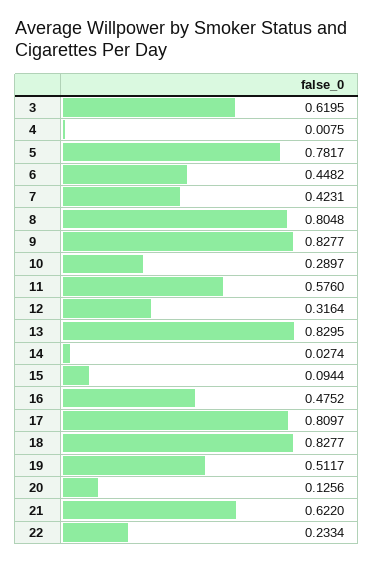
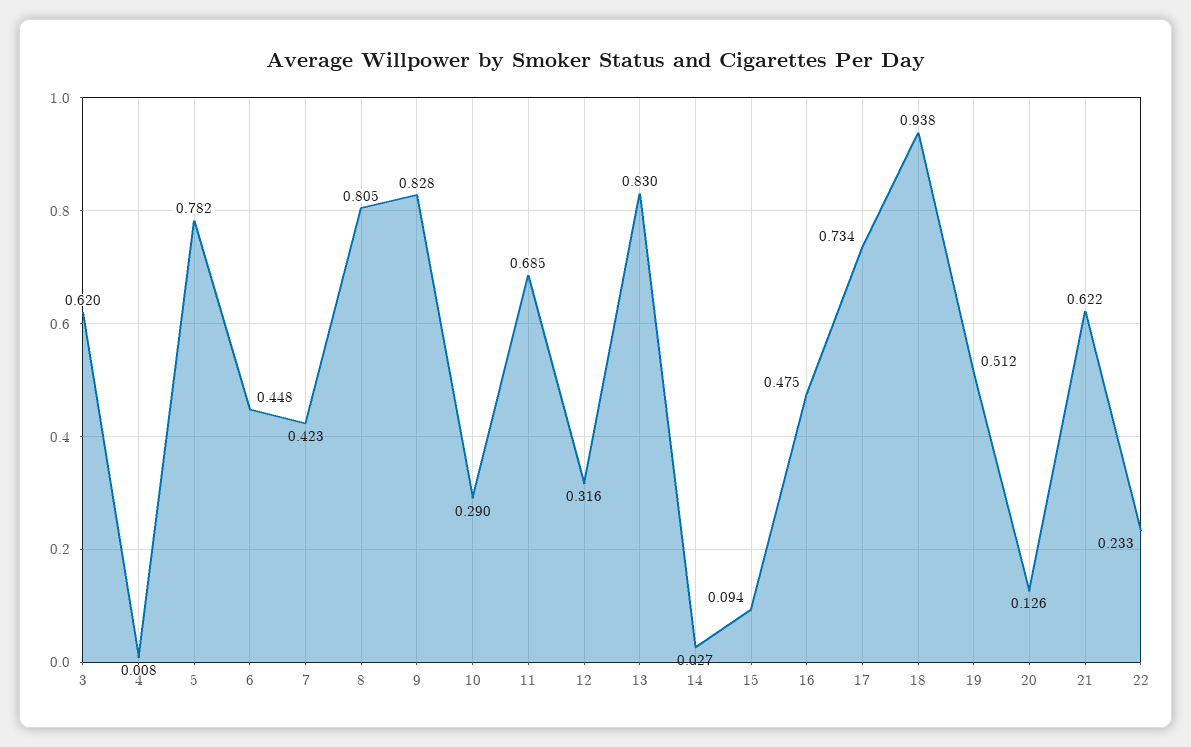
11: 0.576 -> 0.685
17: 0.8097 -> 0.734
18: 0.8277 -> 0.938

